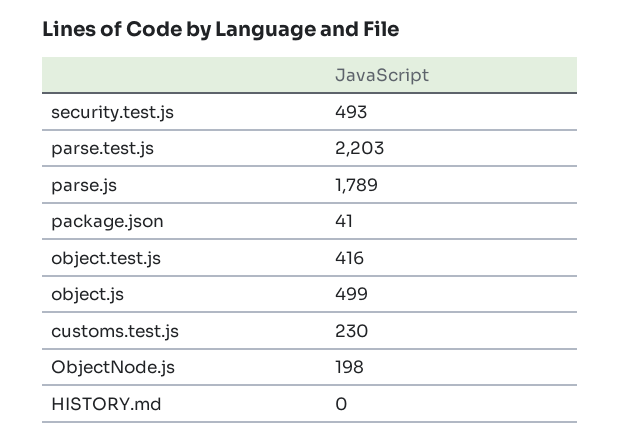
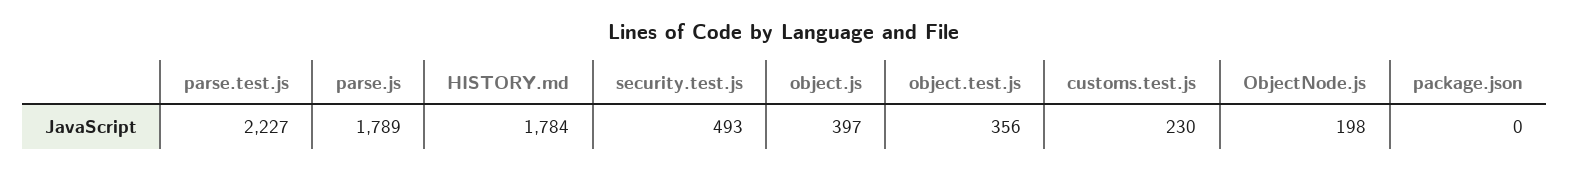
parse.test.js: 2203 -> 2227
package.json: 41 -> 0
object.test.js: 416 -> 356
object.js: 499 -> 397
HISTORY.md: 0 -> 1784

